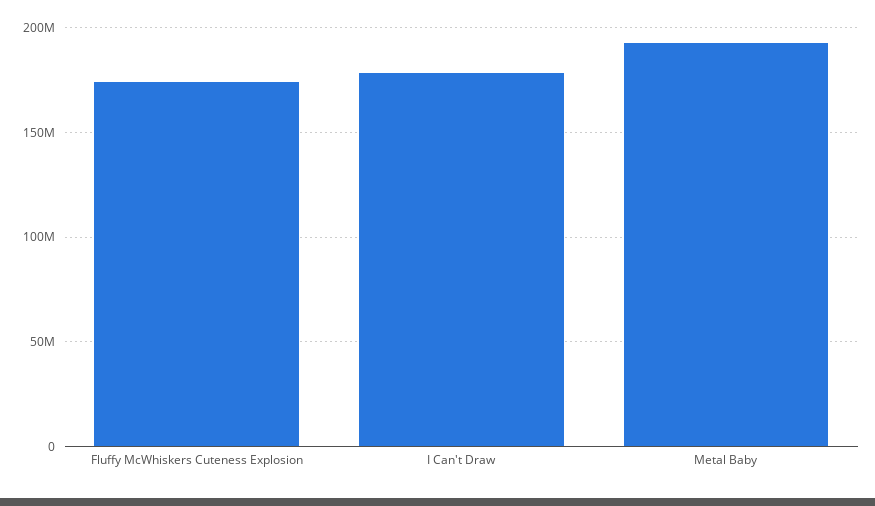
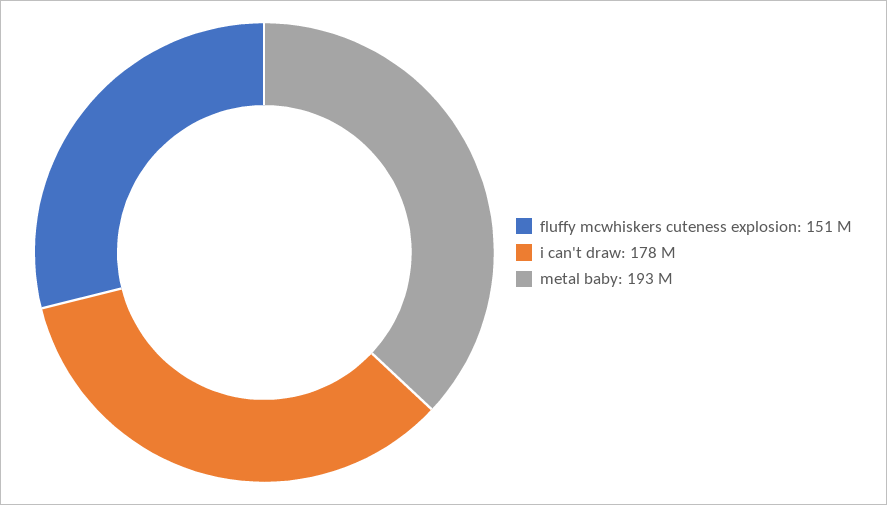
Fluffy McWhiskers Cuteness Explosion: 175000000 -> 151000000

